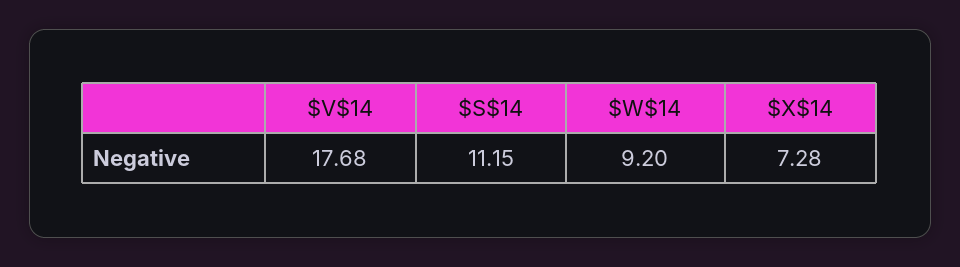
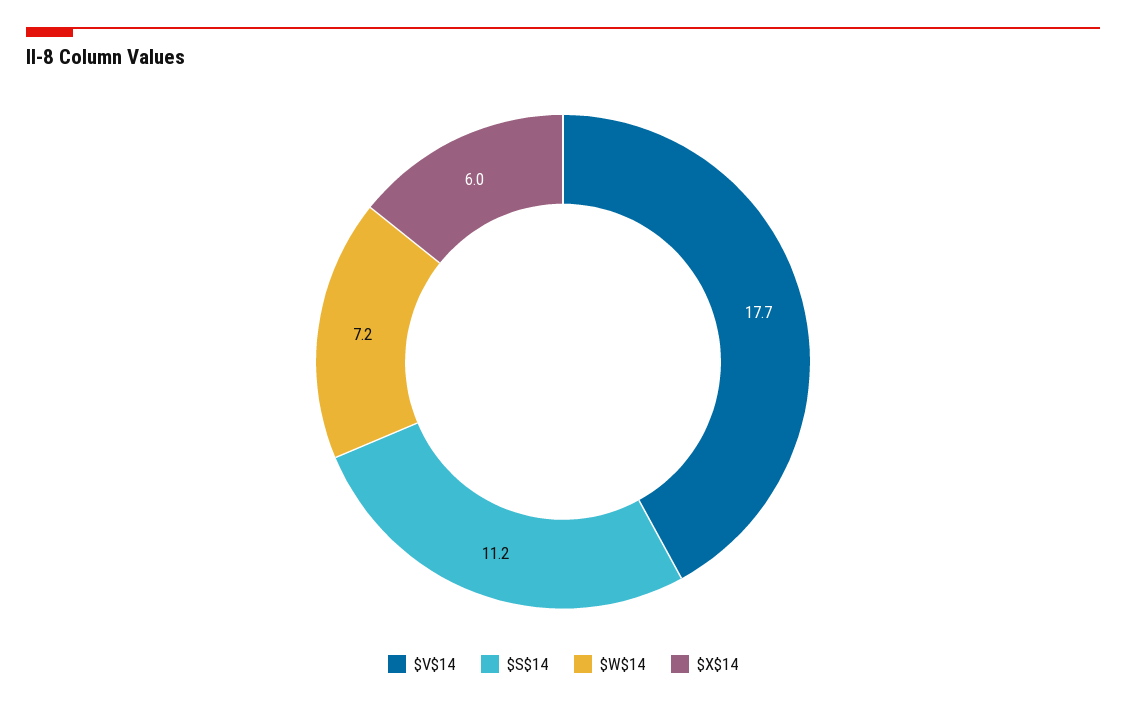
$W$14: 9.2 -> 7.2
$X$14: 7.28 -> 6

